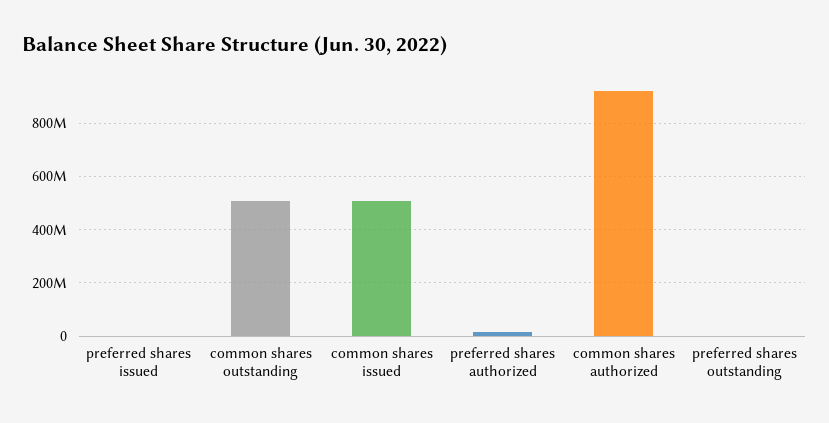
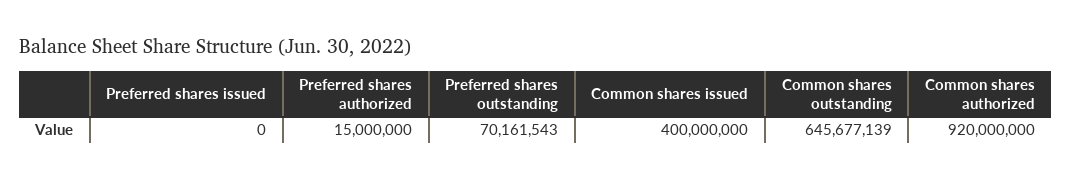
common shares outstanding: 500000000 -> 645677139
common shares issued: 500000000 -> 400000000
preferred shares outstanding: 0 -> 70161543

